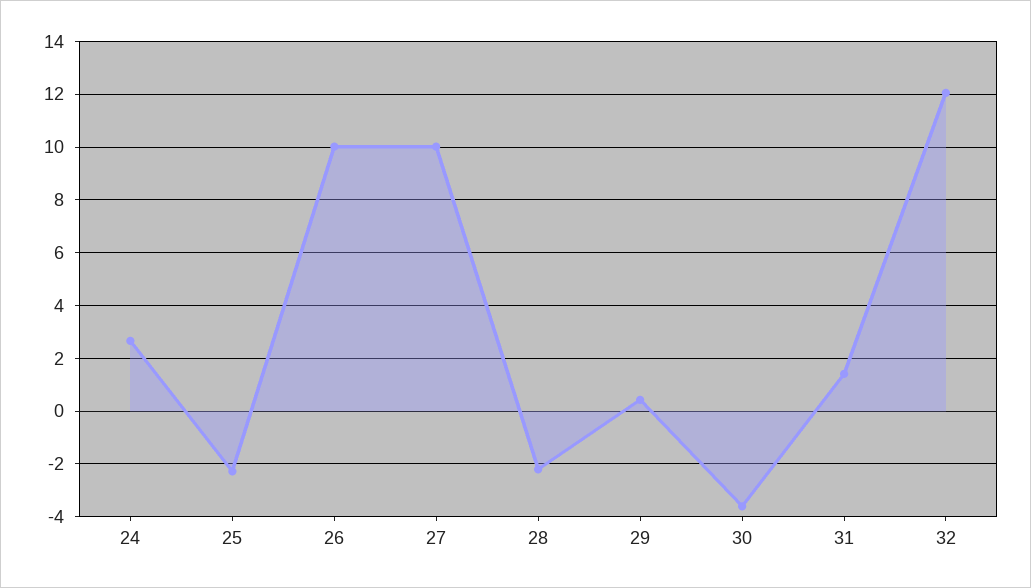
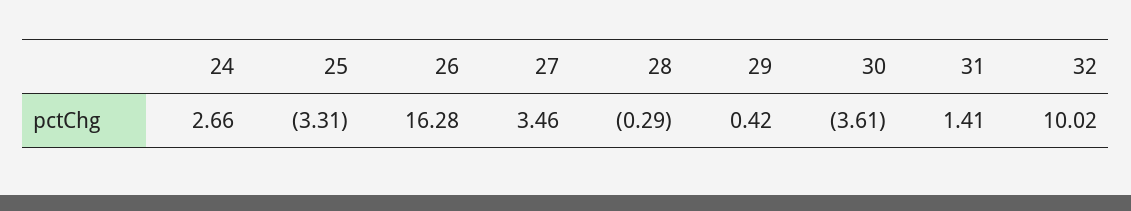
25: -2.25 -> -3.31
26: 10 -> 16.28
27: 10 -> 3.46
28: -2.25 -> -0.29
32: 12 -> 10.02

